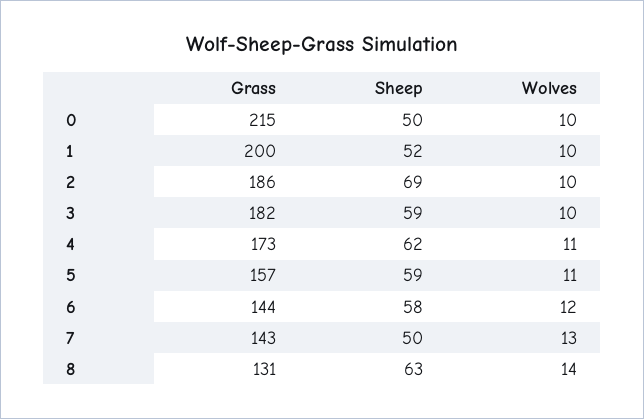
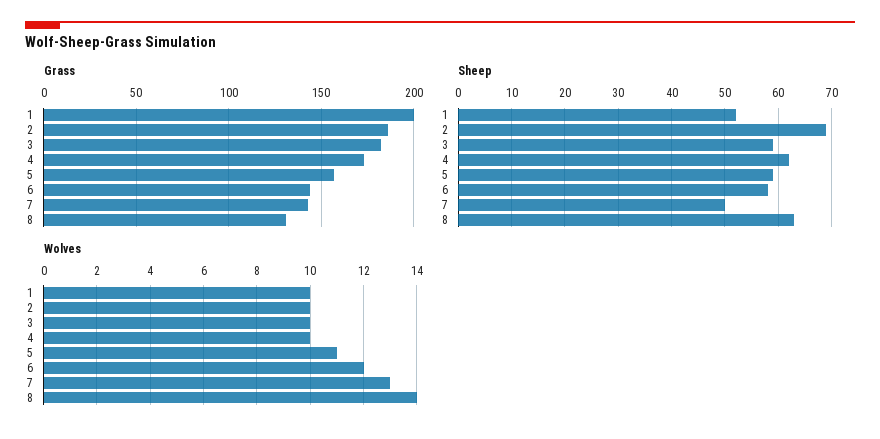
Grass, 0: 215 -> none
Sheep, 0: 50 -> none
Wolves, 0: 10 -> none
Wolves, 4: 11 -> 10

